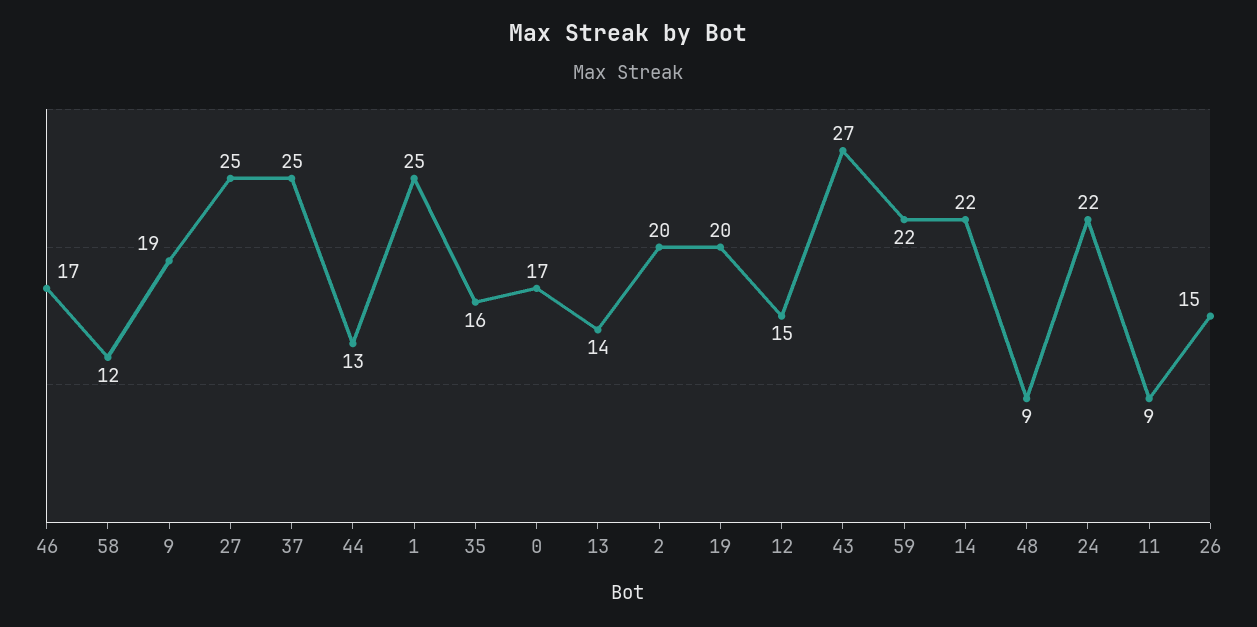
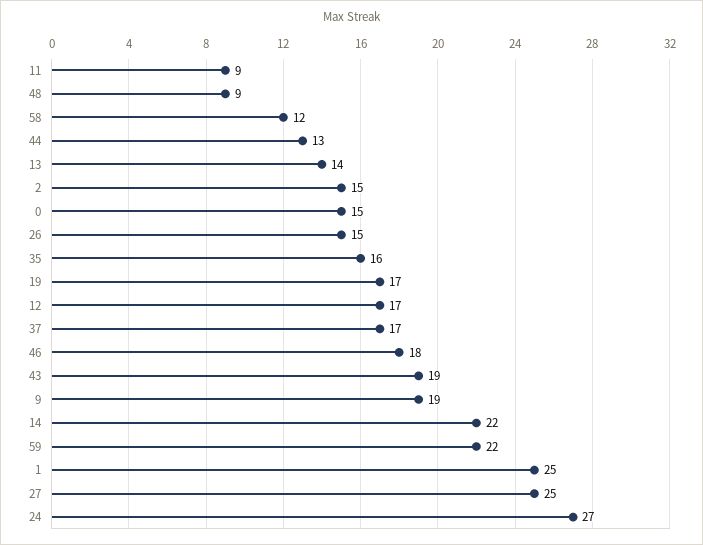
46: 17 -> 18
37: 25 -> 17
0: 17 -> 15
2: 20 -> 15
19: 20 -> 17
12: 15 -> 17
43: 27 -> 19
24: 22 -> 27

